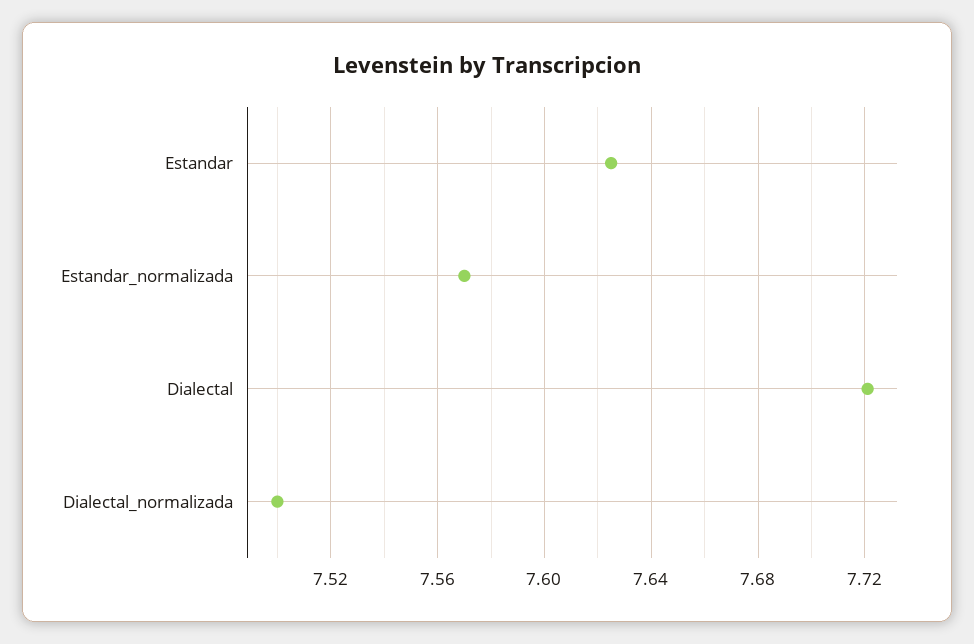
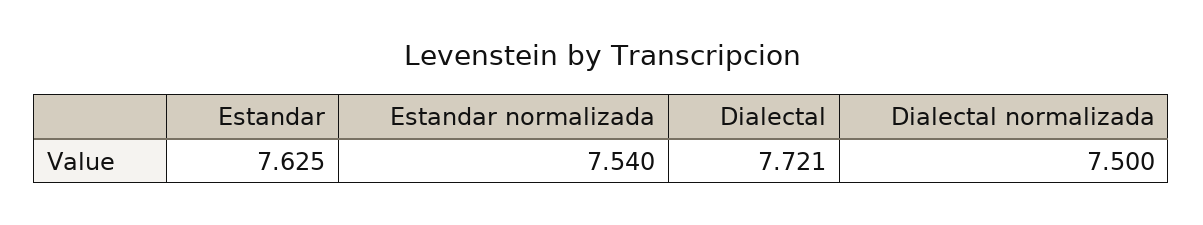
Estandar_normalizada: 7.57 -> 7.54

